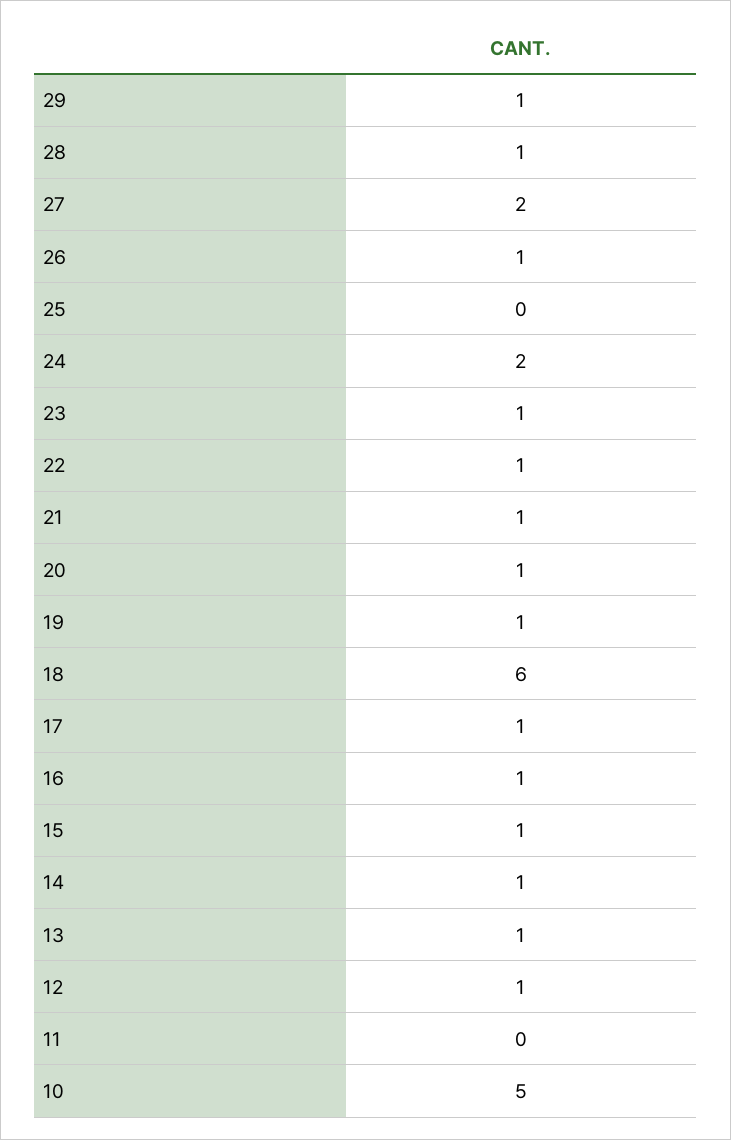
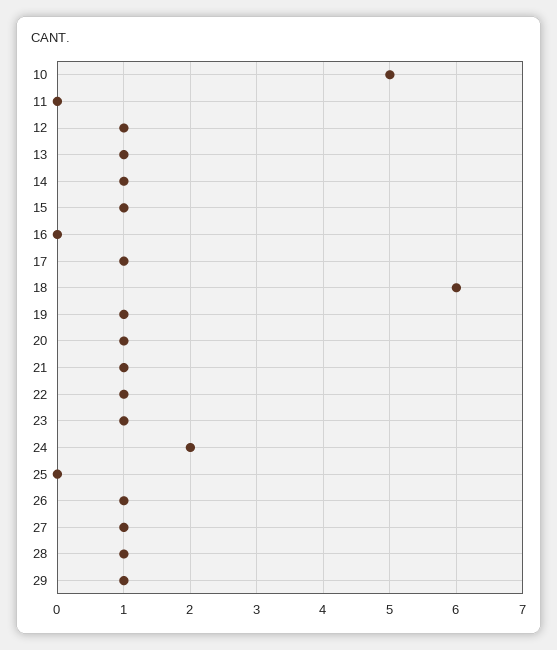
27: 2 -> 1
16: 1 -> 0

